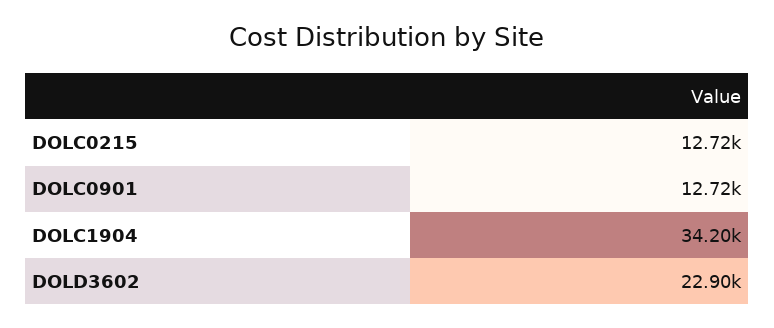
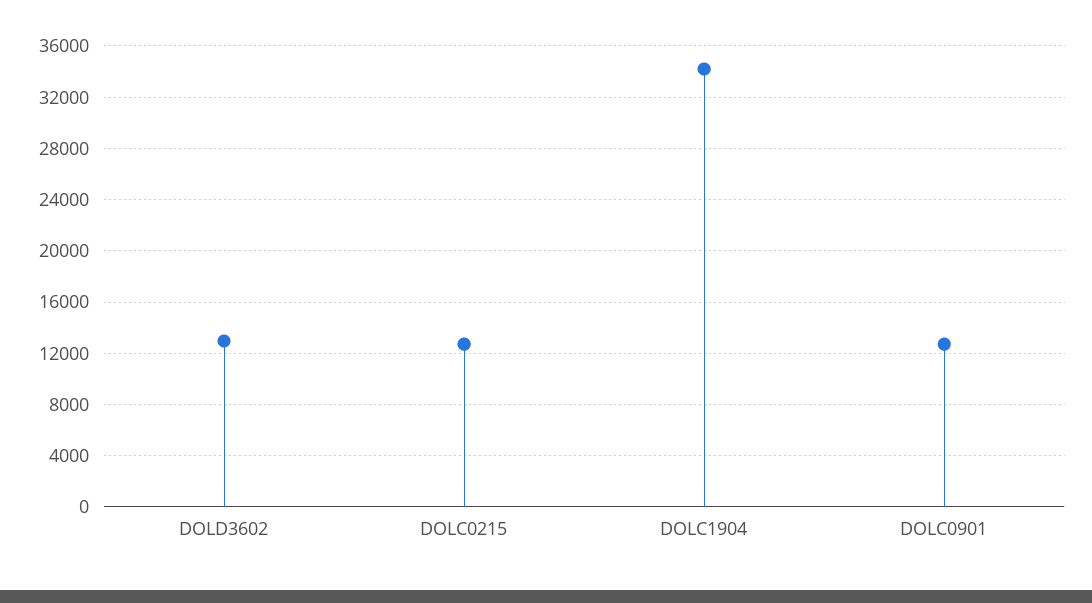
DOLD3602: 22900 -> 13000

